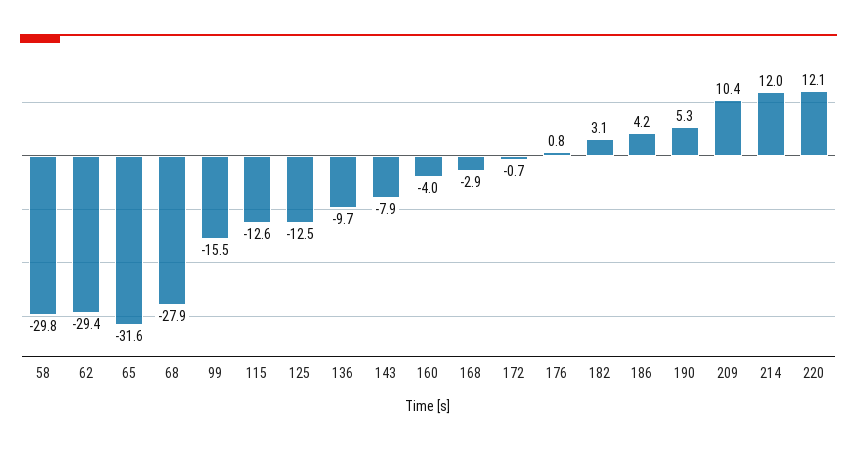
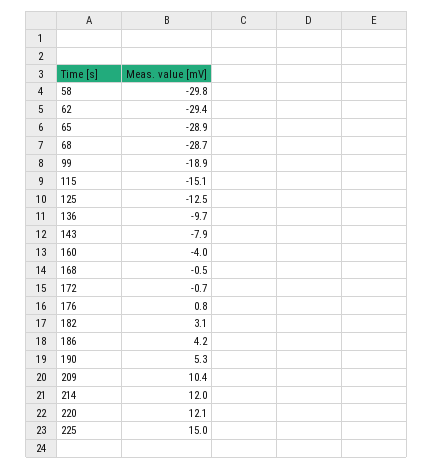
65: -31.6 -> -28.9
68: -27.9 -> -28.7
99: -15.5 -> -18.9
115: -12.6 -> -15.1
168: -2.9 -> -0.5
225: none -> 15

